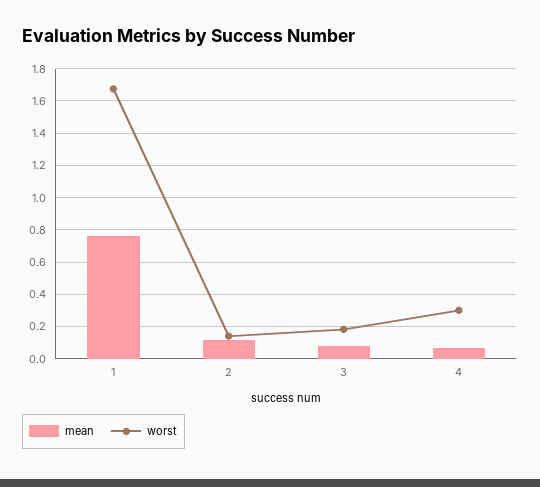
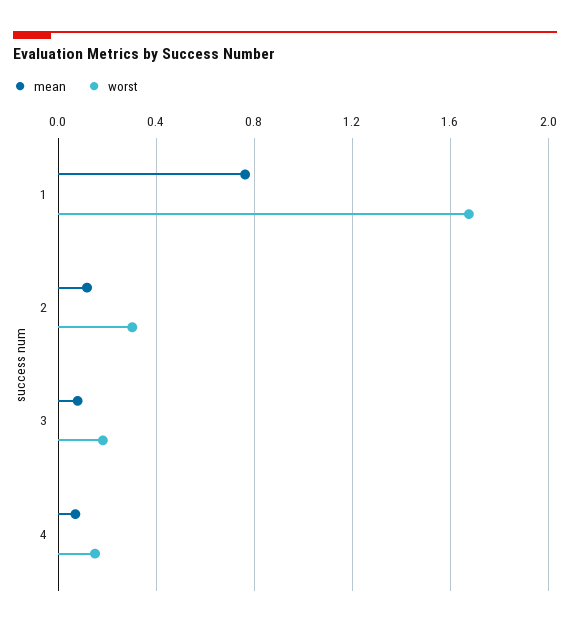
worst, 2: 0.15 -> 0.3
worst, 4: 0.3 -> 0.15

